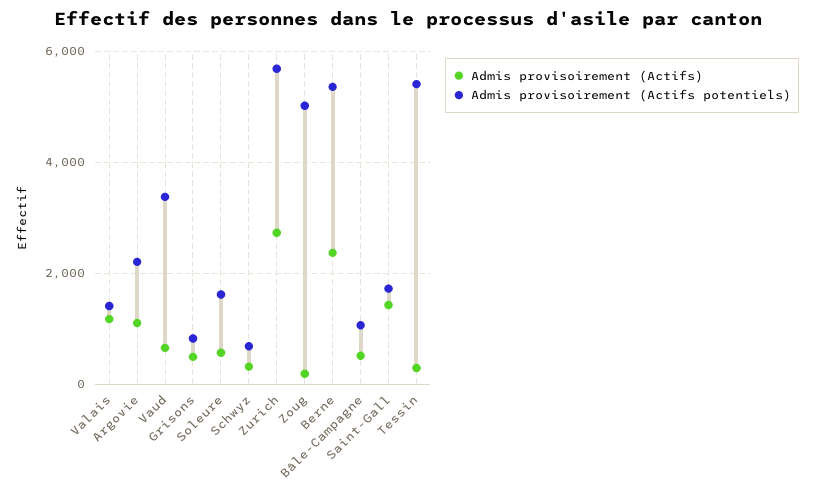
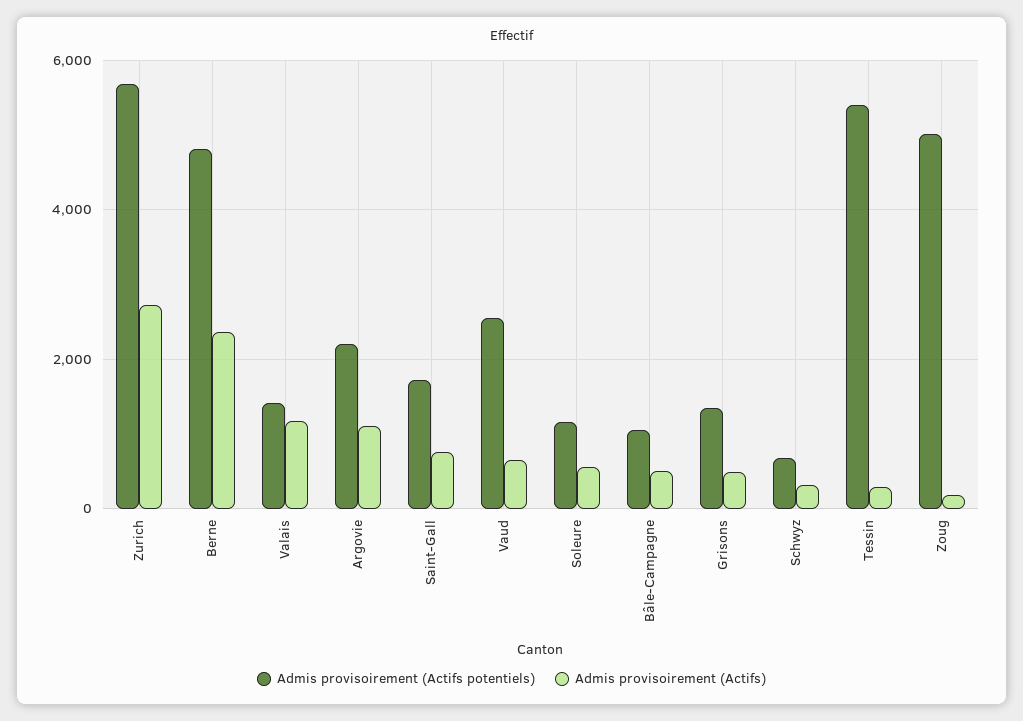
Admis provisoirement (Actifs potentiels), Vaud: 3400 -> 2600
Admis provisoirement (Actifs potentiels), Grisons: 800 -> 1400
Admis provisoirement (Actifs potentiels), Soleure: 1600 -> 1200
Admis provisoirement (Actifs potentiels), Berne: 5400 -> 4800
Admis provisoirement (Actifs), Saint-Gall: 1400 -> 800

